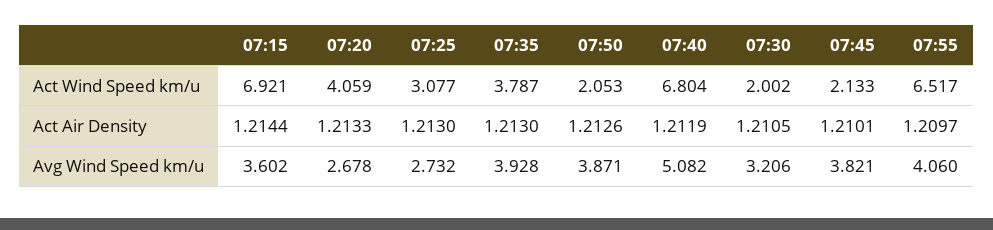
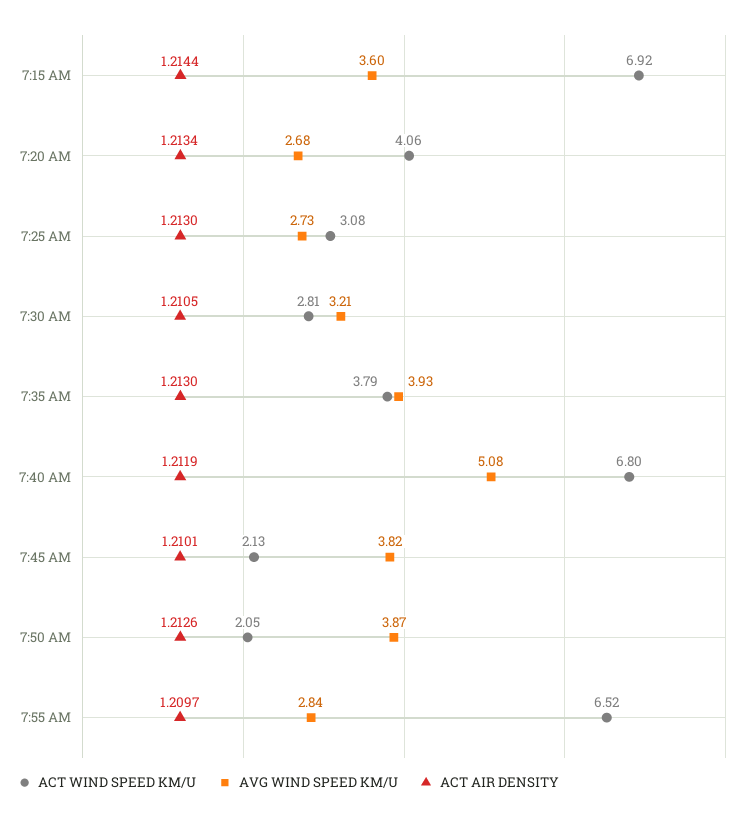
Act Wind Speed km/u, 07:30: 2.002 -> 2.81
Act Air Density, 07:20: 1.2133 -> 1.2134
Avg Wind Speed km/u, 07:55: 4.06 -> 2.84

